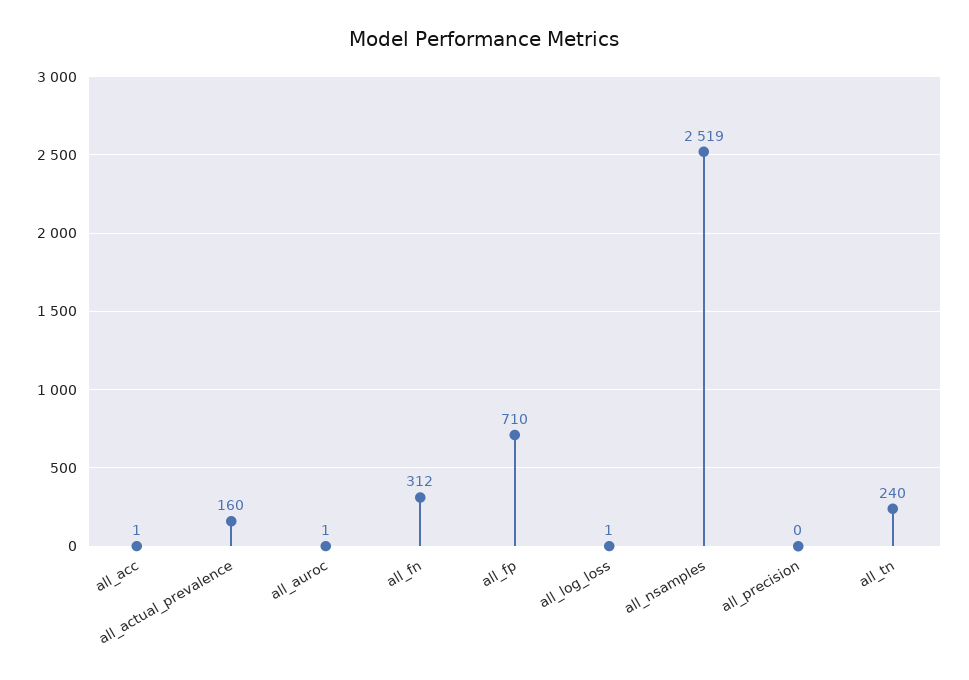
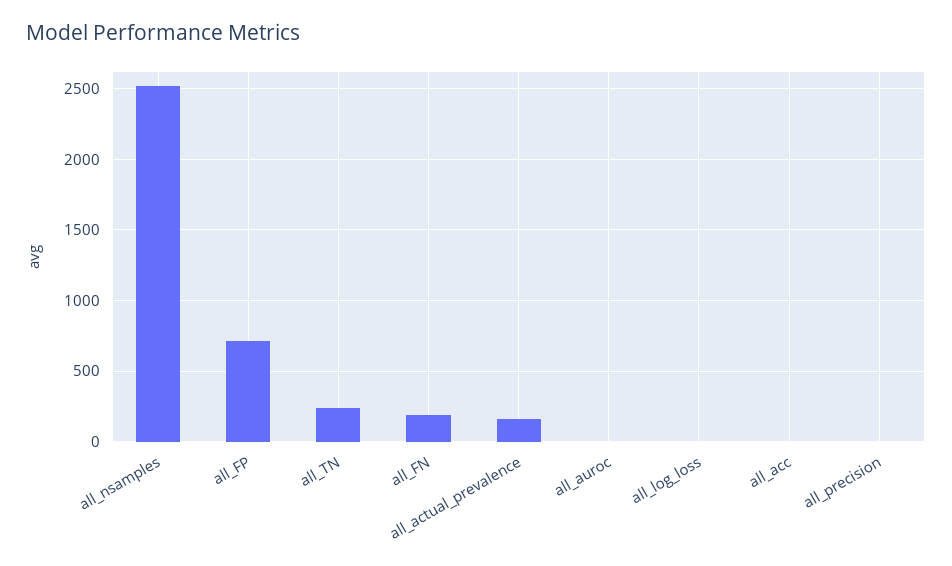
all_fn: 312 -> 200

